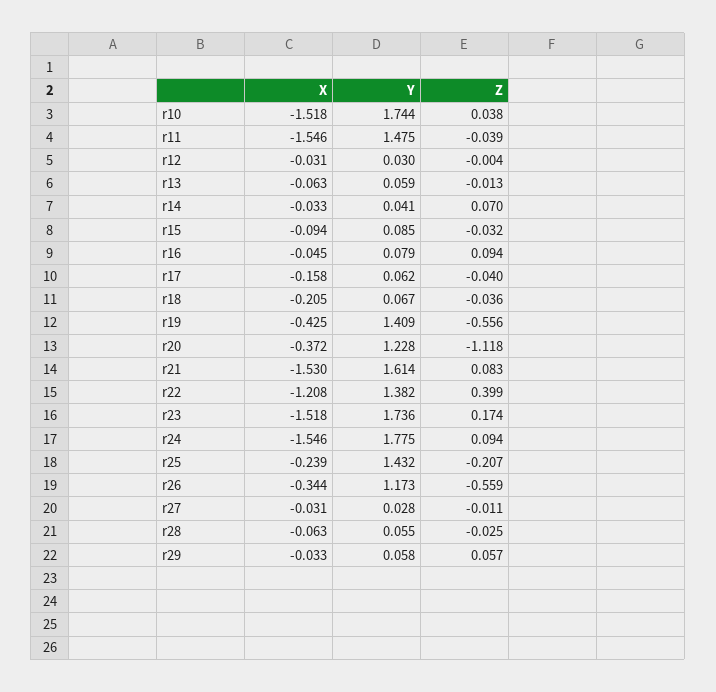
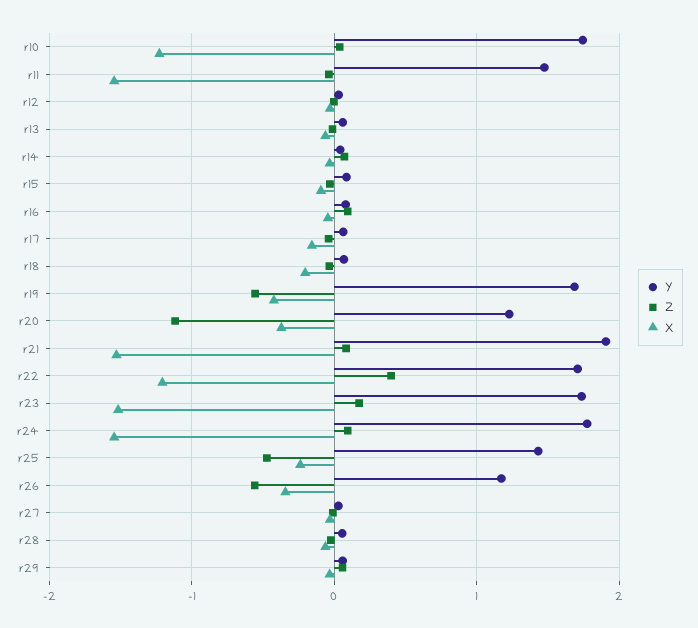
X, r10: -1.518 -> -1.2
Y, r19: 1.409 -> 1.7
Y, r21: 1.614 -> 1.9
Y, r22: 1.382 -> 1.7
Z, r25: -0.207 -> -0.5

